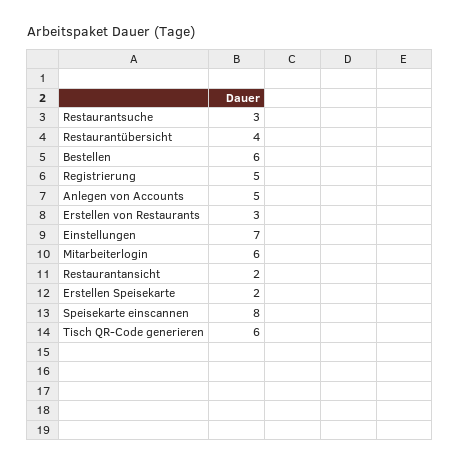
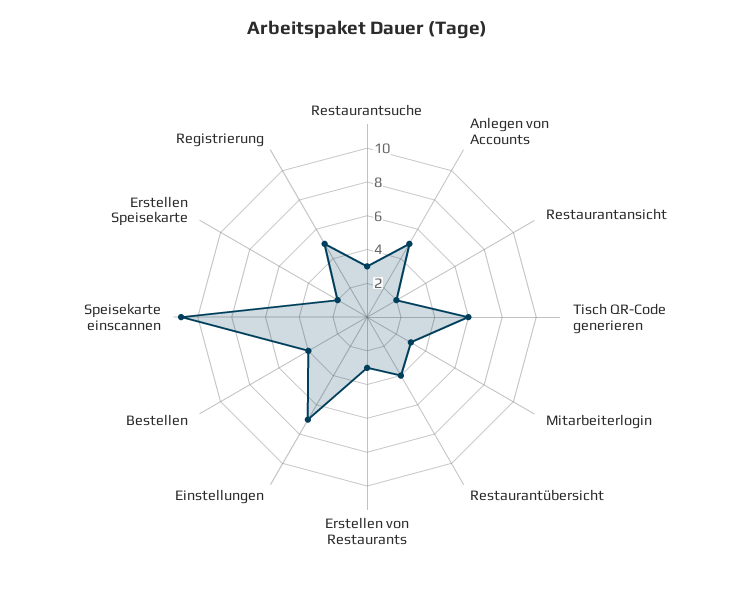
Bestellen: 6 -> 4
Mitarbeiterlogin: 6 -> 3
Speisekarte einscannen: 8 -> 11

